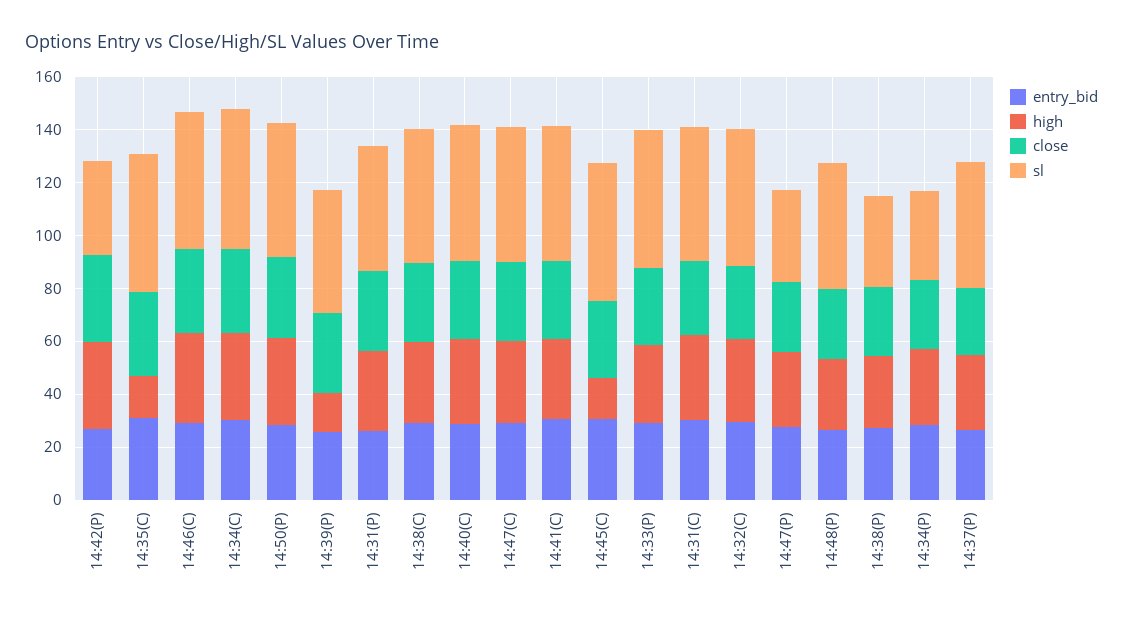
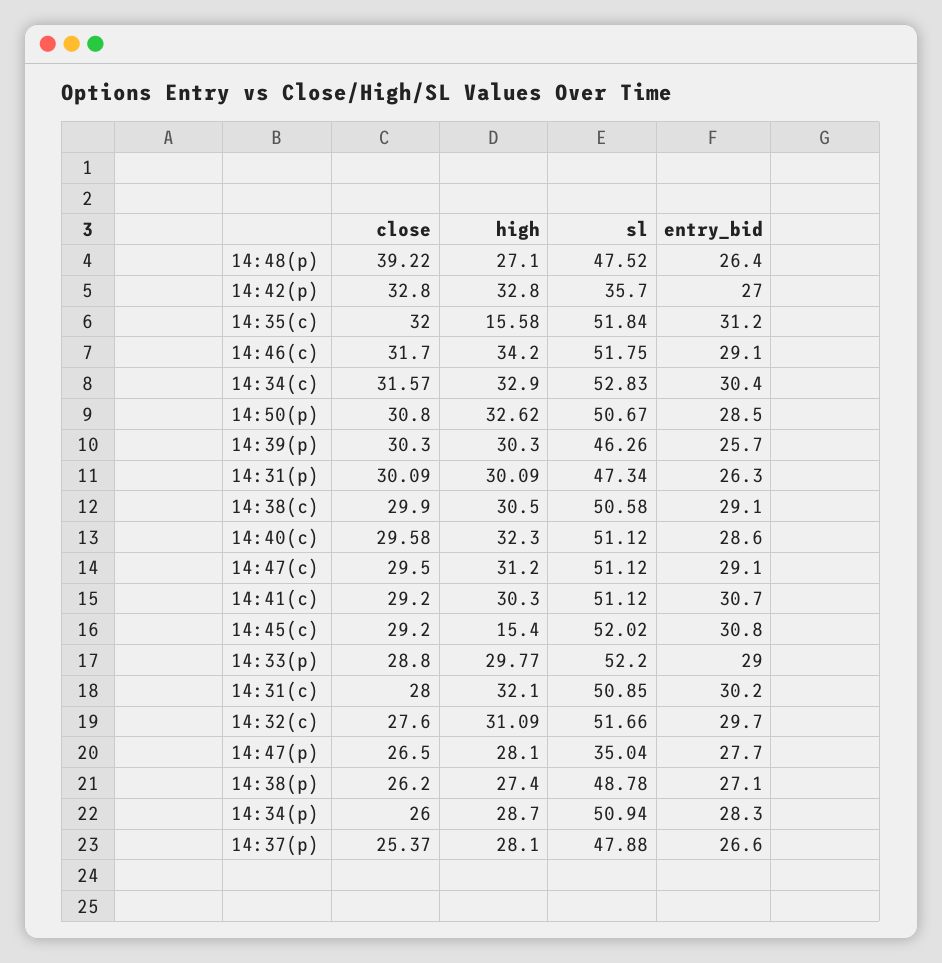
high, 14:39(P): 15 -> 30.3
close, 14:48(P): 25 -> 39.22
sl, 14:38(P): 35 -> 48.78
sl, 14:34(P): 35 -> 50.94

